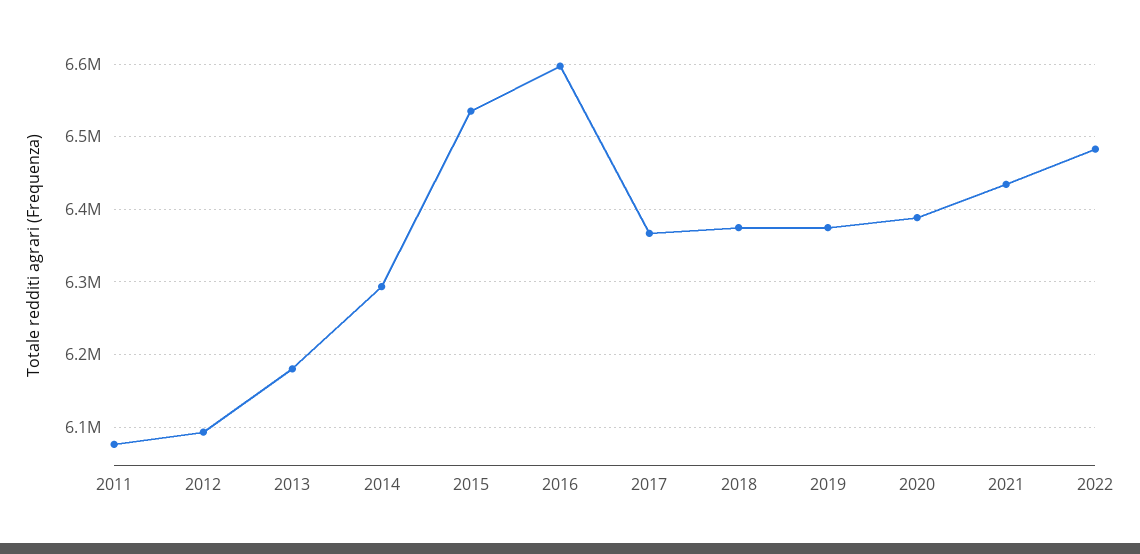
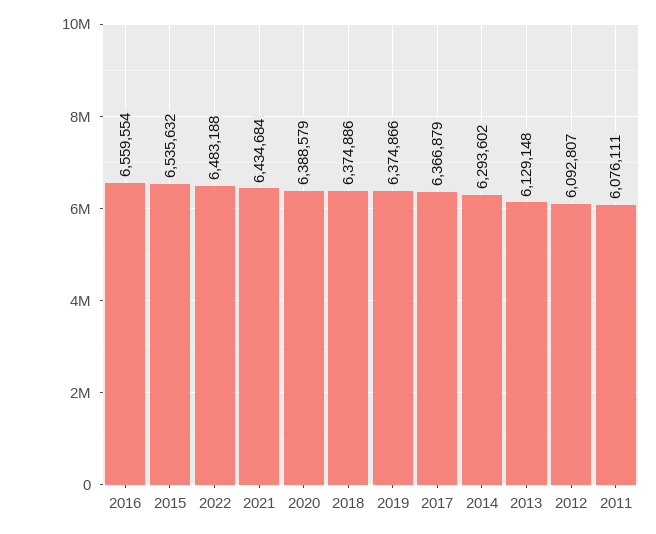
2013: 6180000 -> 6129148
2016: 6600000 -> 6559554

